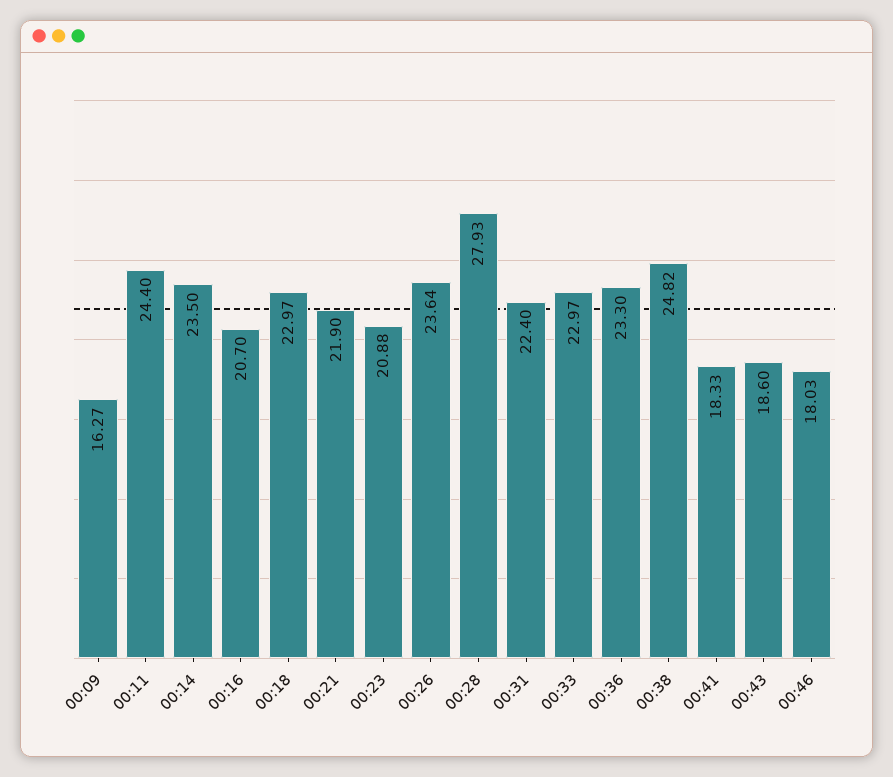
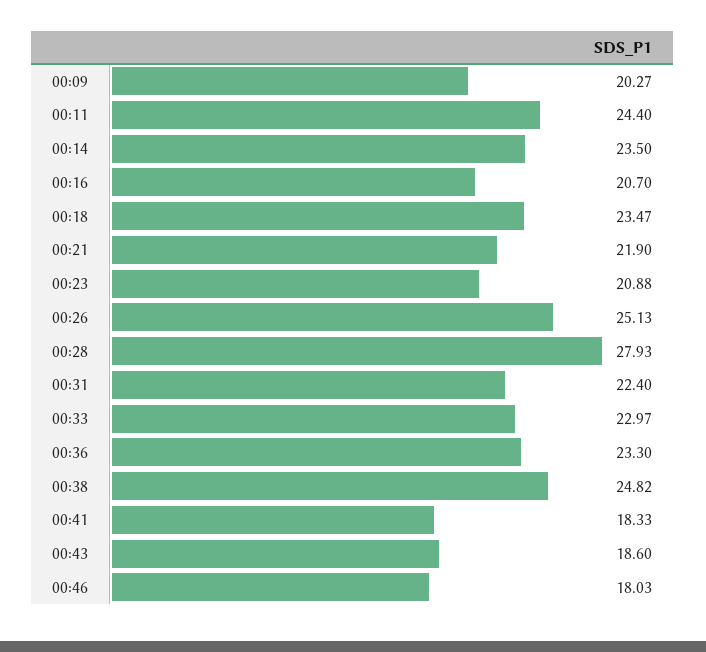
00:09: 16.27 -> 20.27
00:18: 22.97 -> 23.47
00:26: 23.64 -> 25.13

